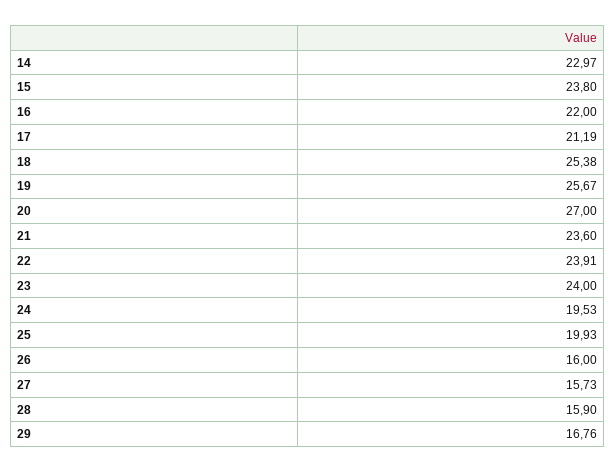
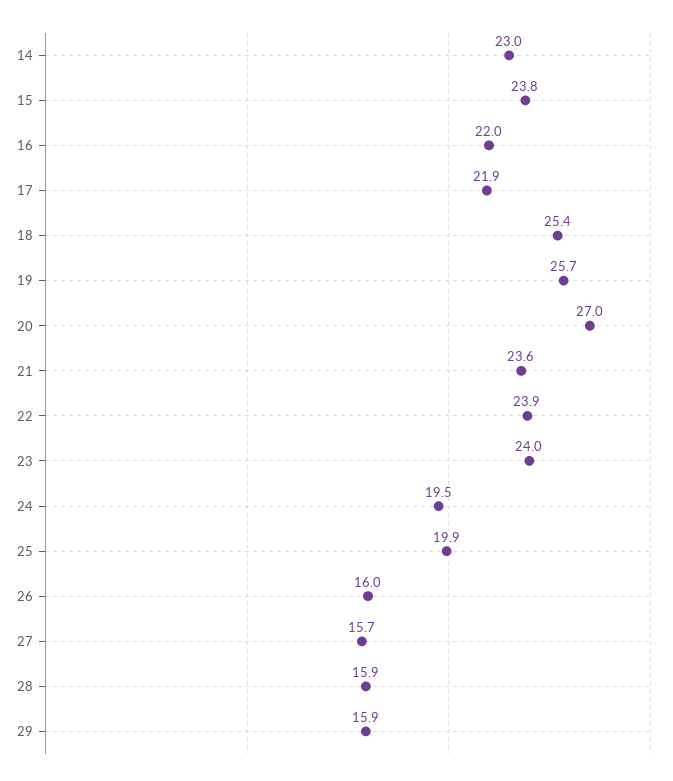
17: 21.19 -> 21.9
29: 16.76 -> 15.9

